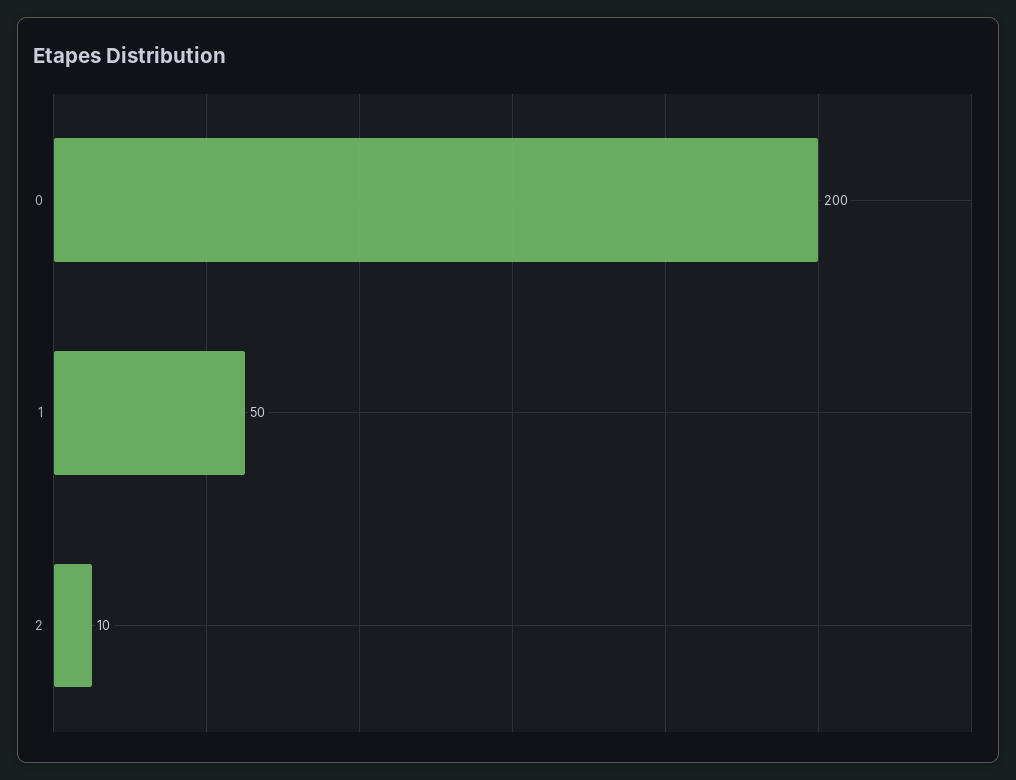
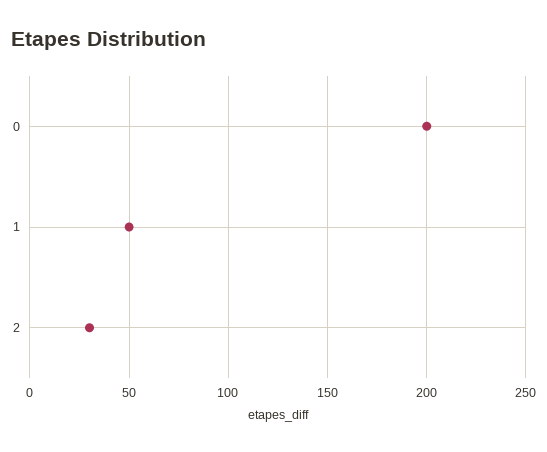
2: 10 -> 30

